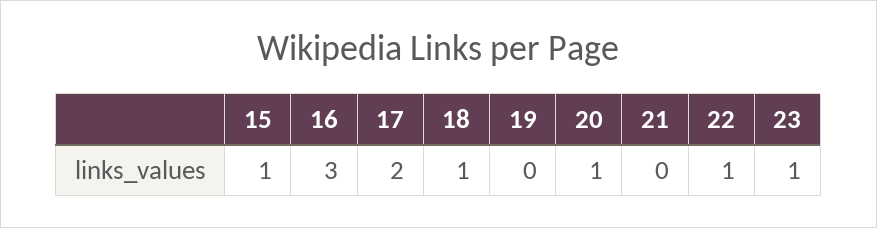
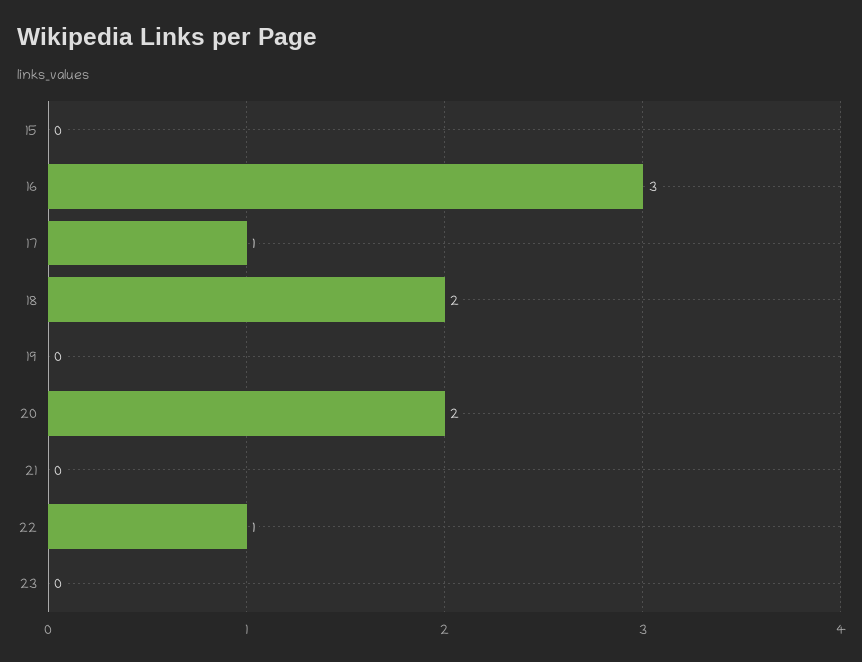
15: 1 -> 0
17: 2 -> 1
18: 1 -> 2
20: 1 -> 2
23: 1 -> 0

